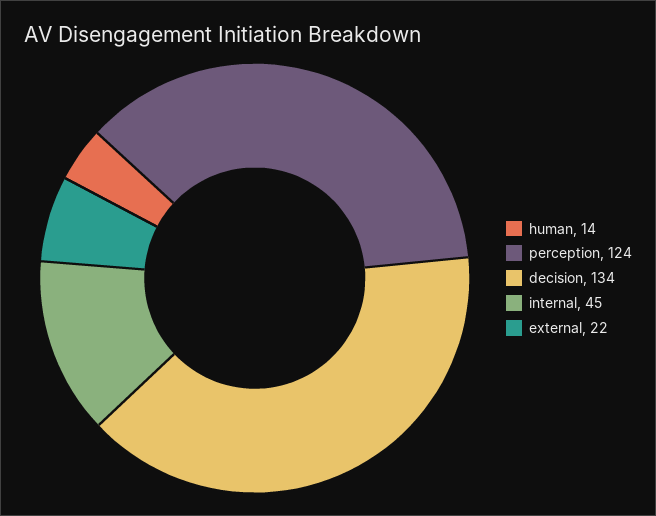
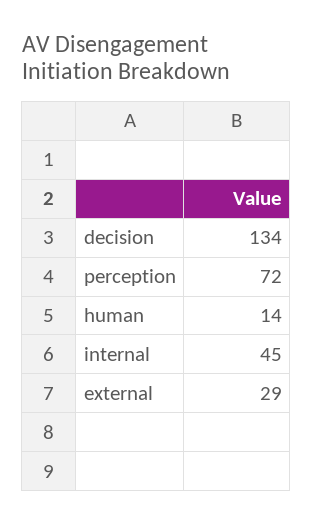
perception: 124 -> 72
external: 22 -> 29

